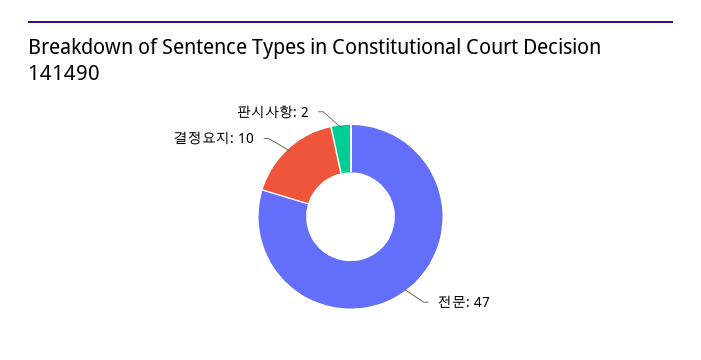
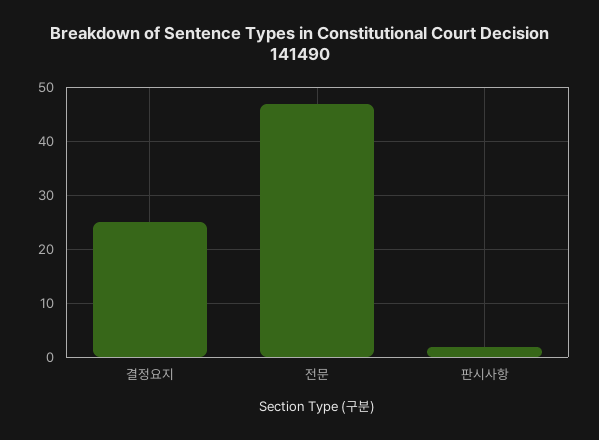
결정요지: 10 -> 25

